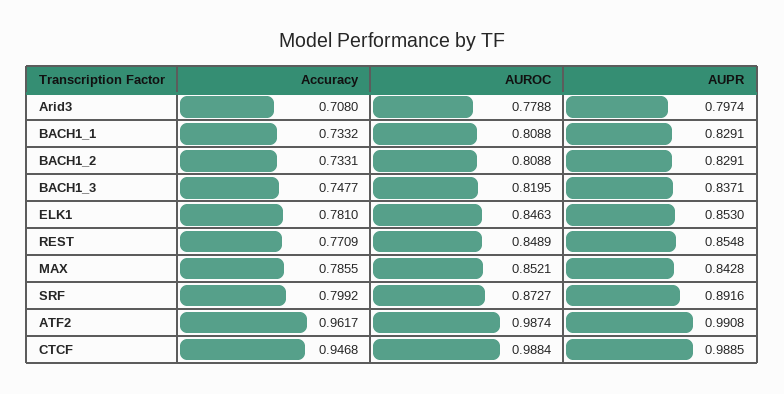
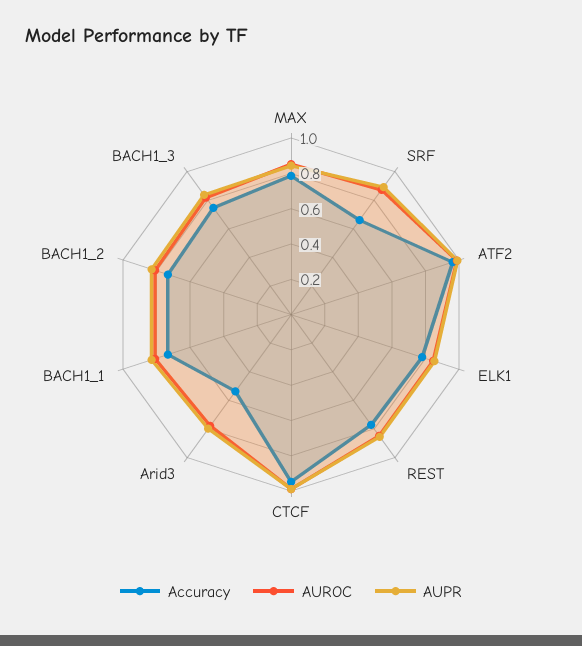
Accuracy, Arid3: 0.708 -> 0.55
Accuracy, SRF: 0.7992 -> 0.65

